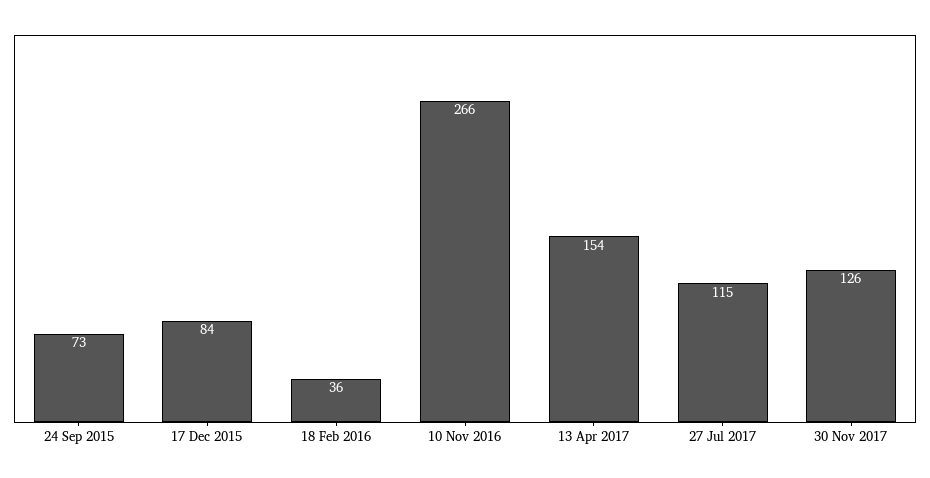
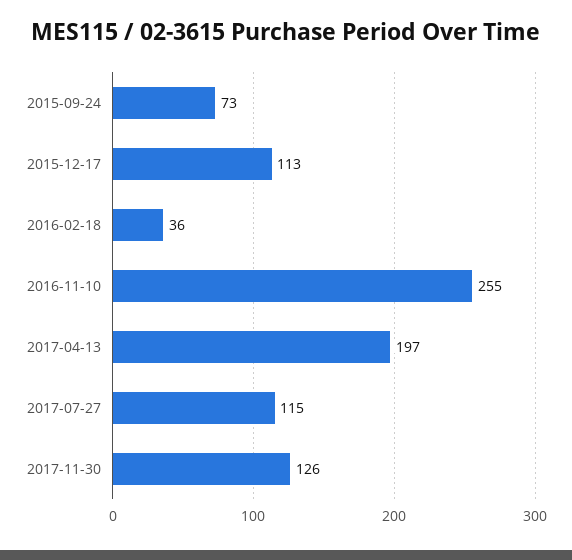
17 Dec 2015: 84 -> 113
10 Nov 2016: 266 -> 255
13 Apr 2017: 154 -> 197

